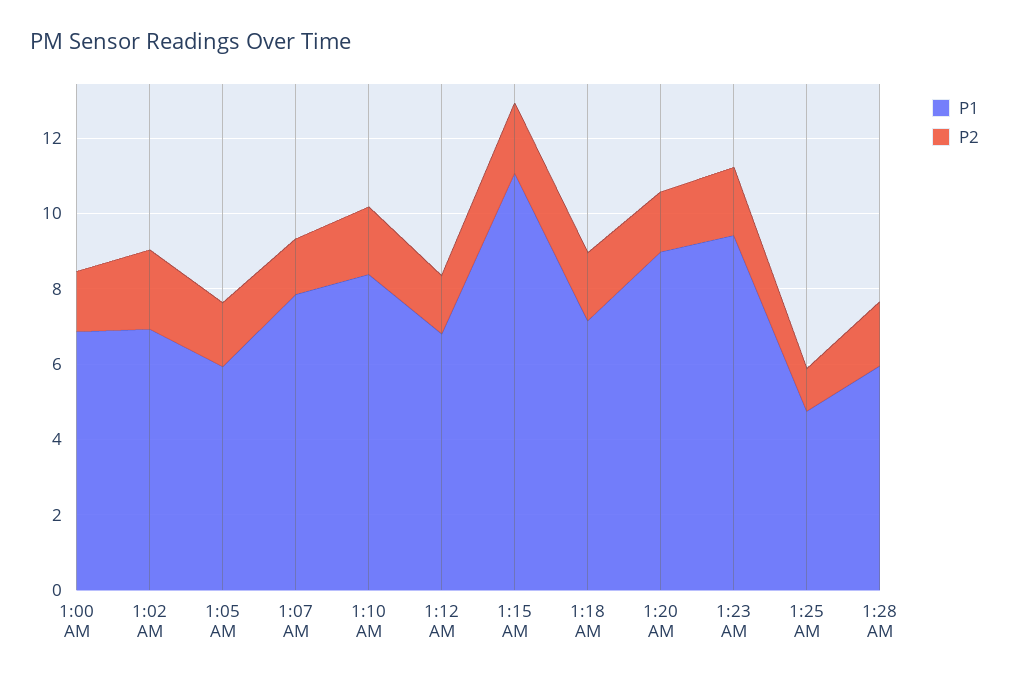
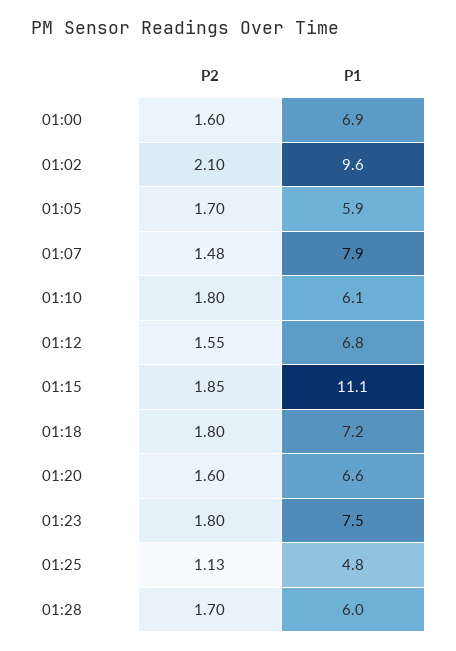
P1, 1:02 AM: 7 -> 9.6
P1, 1:10 AM: 8.5 -> 6.1
P1, 1:20 AM: 9 -> 6.6
P1, 1:23 AM: 9.5 -> 7.5

